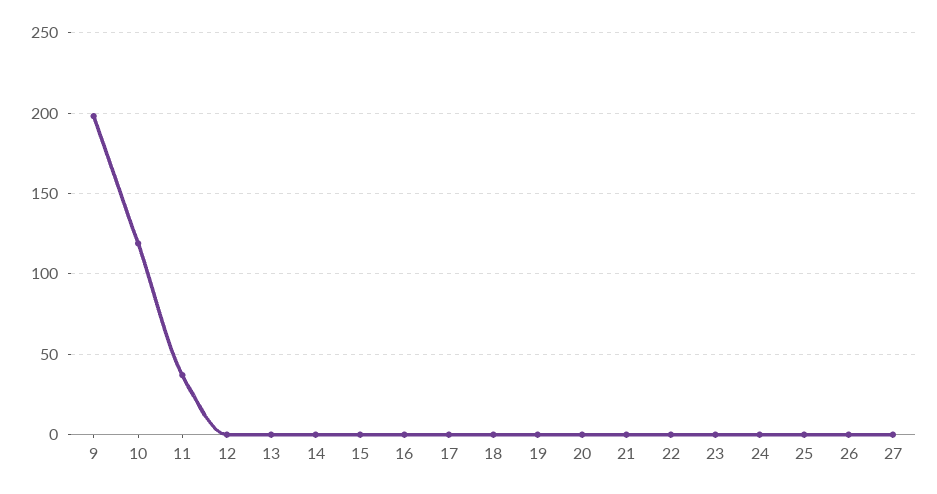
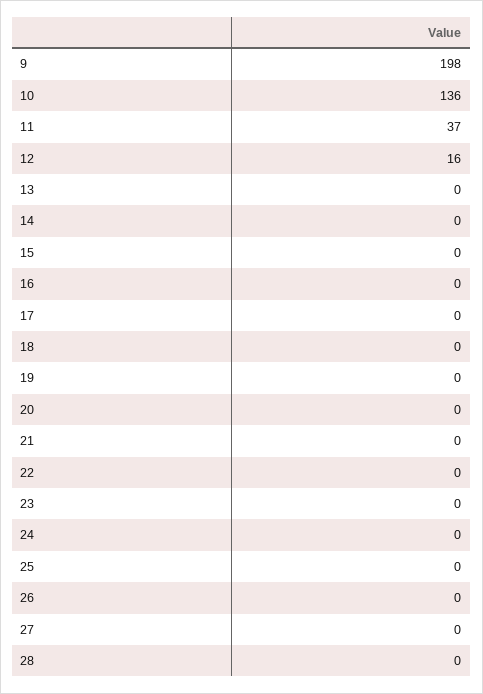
10: 120 -> 136
12: 0 -> 16
28: none -> 0

